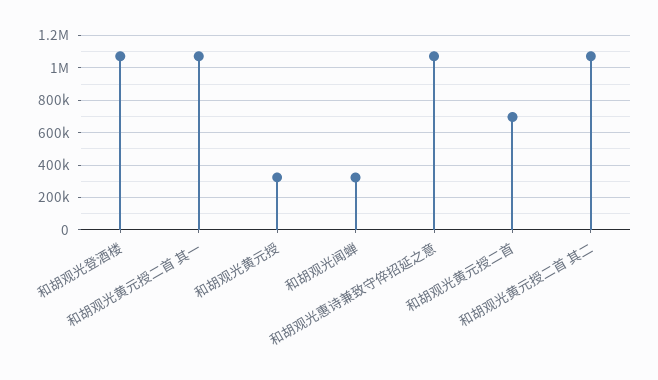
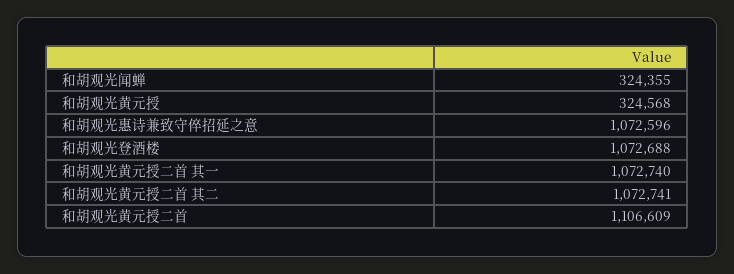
和胡观光黄元授二首: 700000 -> 1106609

